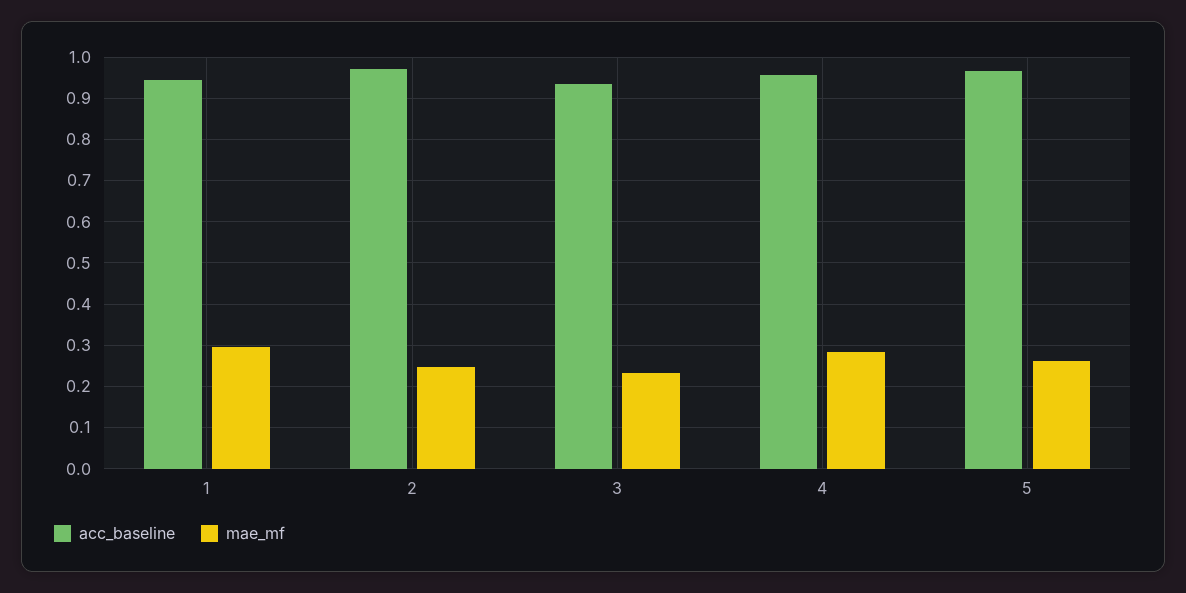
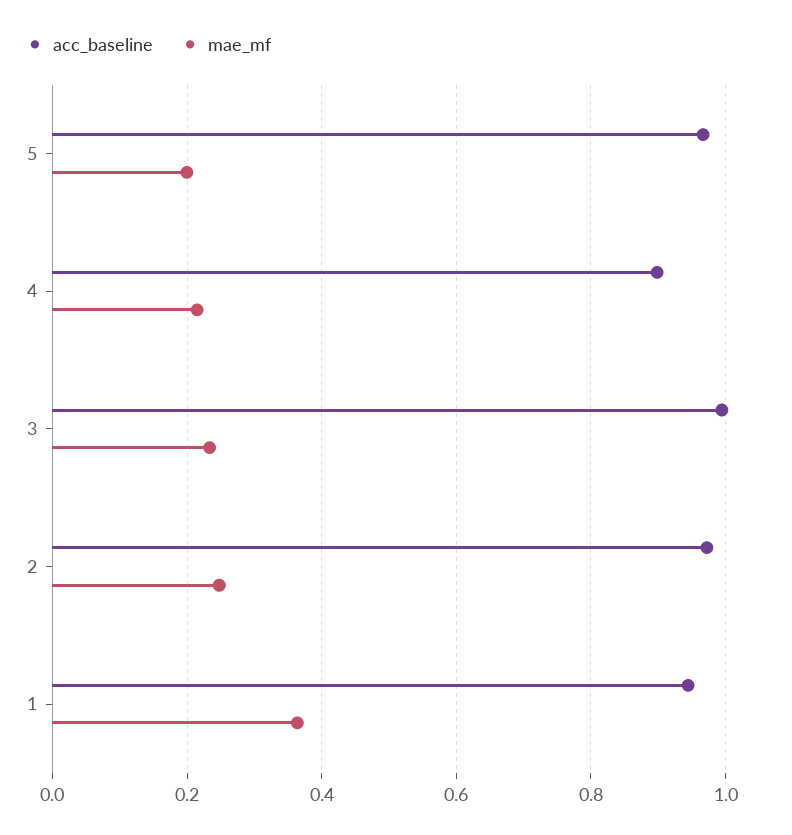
mae_mf, 1: 0.3 -> 0.36
acc_baseline, 3: 0.94 -> 1
acc_baseline, 4: 0.96 -> 0.9
mae_mf, 4: 0.28 -> 0.22
mae_mf, 5: 0.26 -> 0.2

